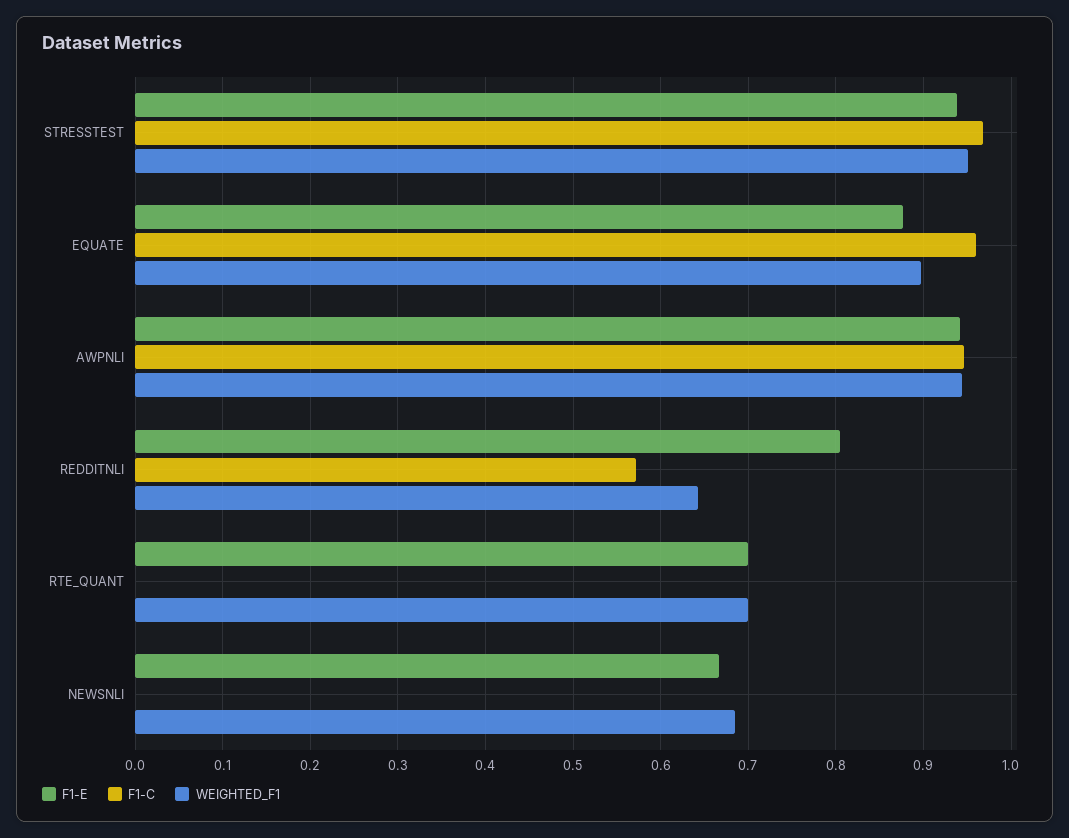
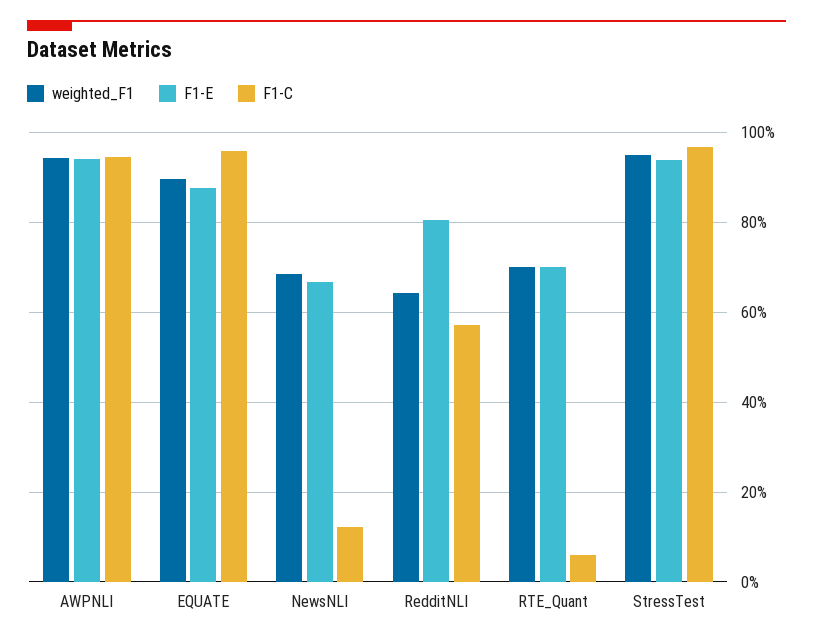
F1-C, RTE_QUANT: 0 -> 0.06
F1-C, NEWSNLI: 0 -> 0.12

